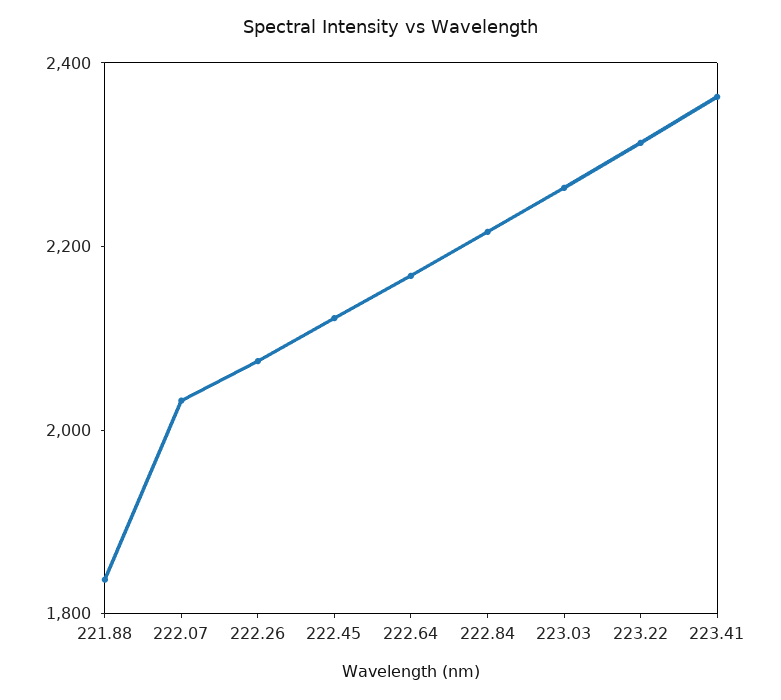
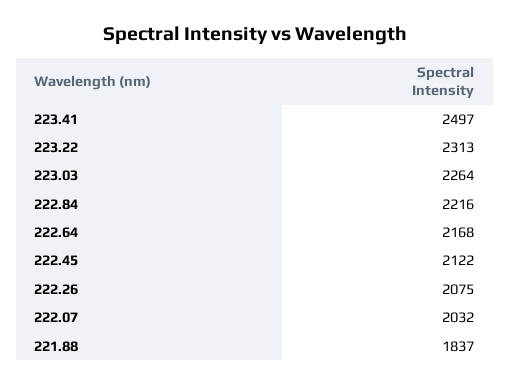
223.41: 2350 -> 2497

